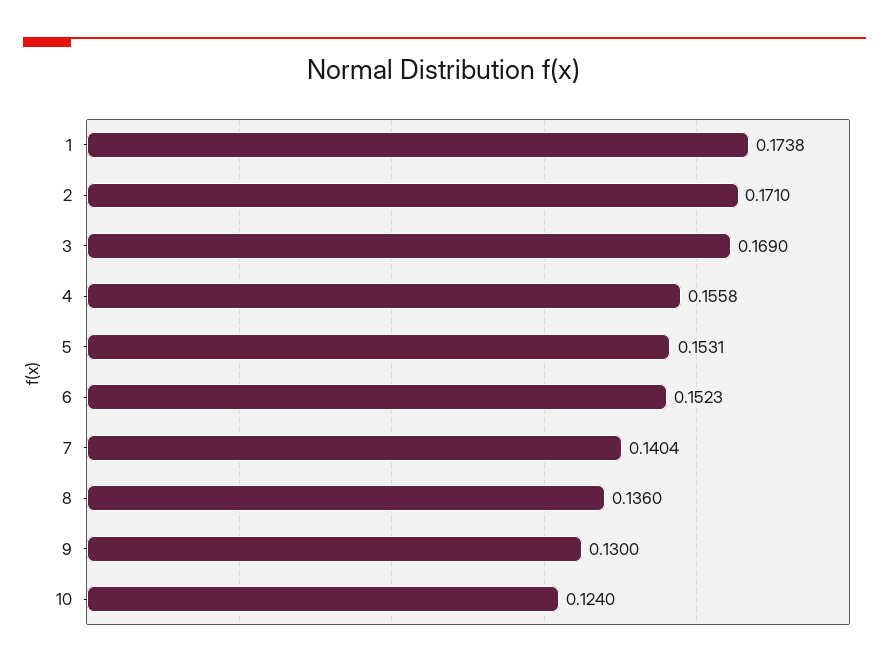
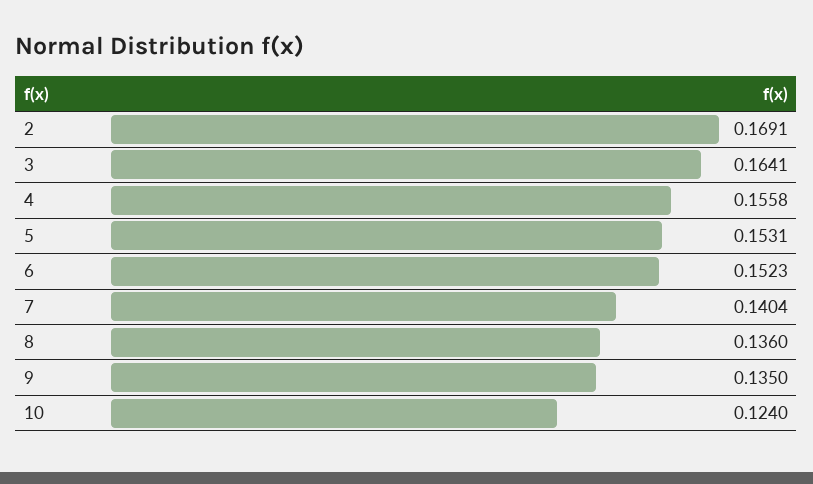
1: 0.1738 -> none
2: 0.171 -> 0.1691
3: 0.169 -> 0.1641
9: 0.13 -> 0.135

